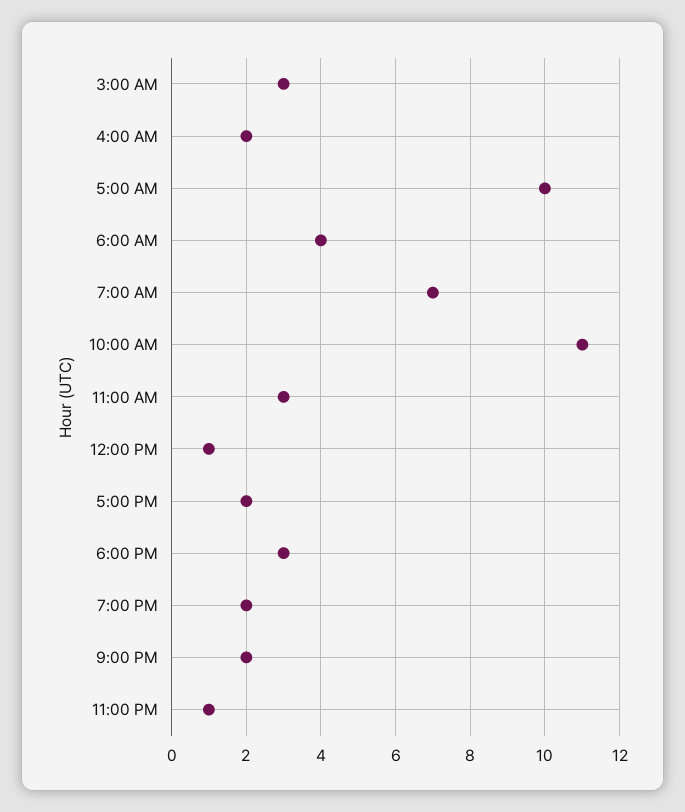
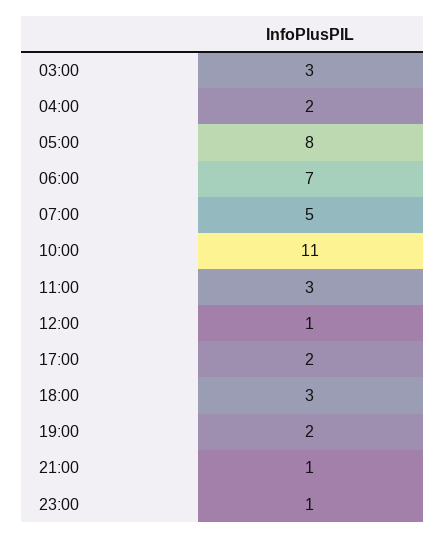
5:00 AM: 10 -> 8
6:00 AM: 4 -> 7
7:00 AM: 7 -> 5
9:00 PM: 2 -> 1

